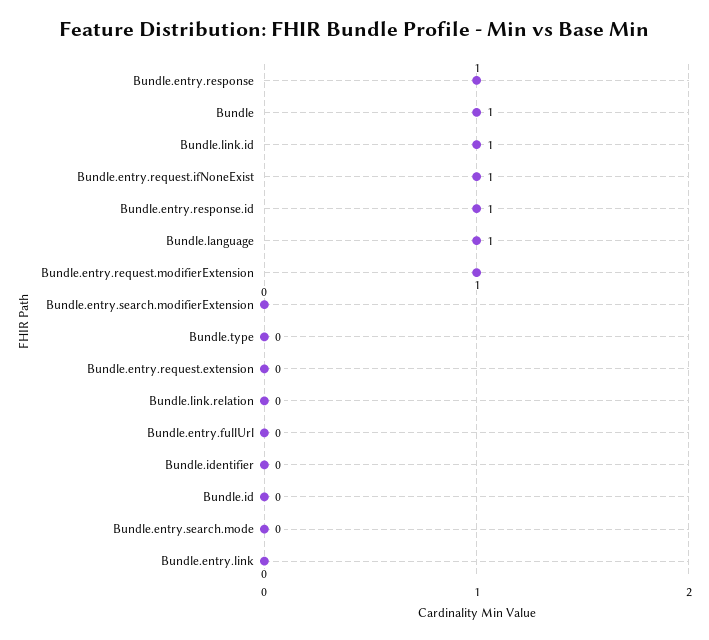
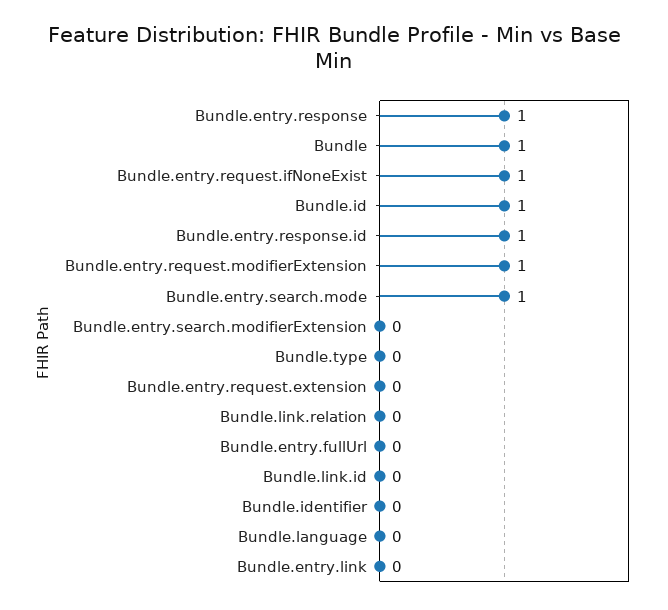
Bundle.link.id: 1 -> 0
Bundle.language: 1 -> 0
Bundle.id: 0 -> 1
Bundle.entry.search.mode: 0 -> 1

